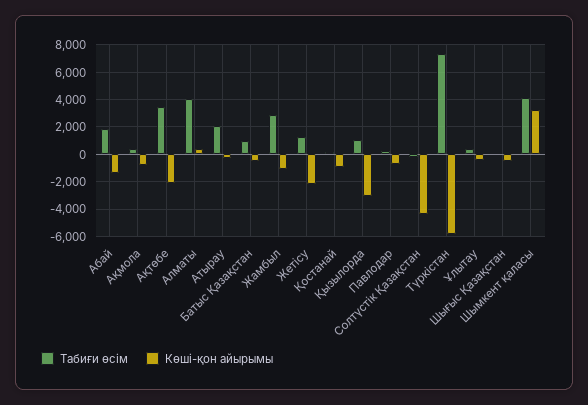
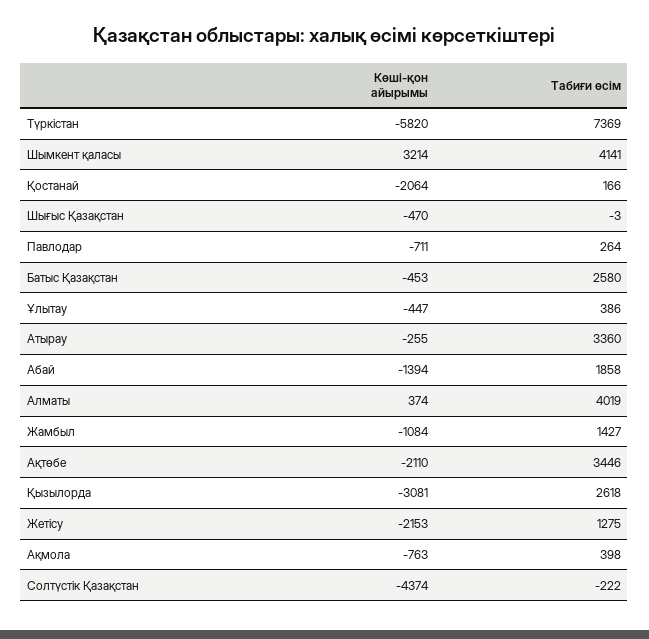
Табиғи өсім, Атырау: 2000 -> 3360
Табиғи өсім, Батыс Қазақстан: 1000 -> 2580
Табиғи өсім, Жамбыл: 3000 -> 1427
Көші-қон айырымы, Қостанай: -1000 -> -2064
Табиғи өсім, Қызылорда: 1000 -> 2618

